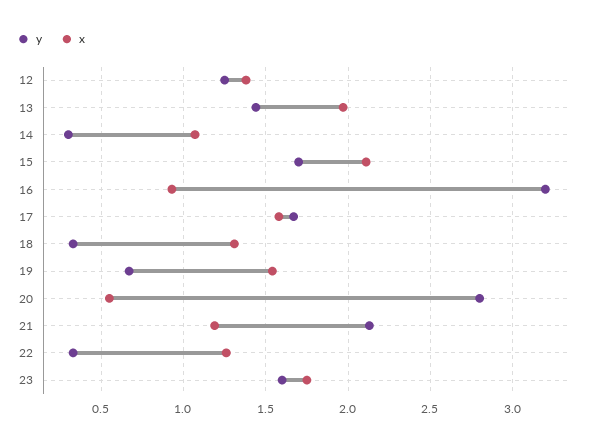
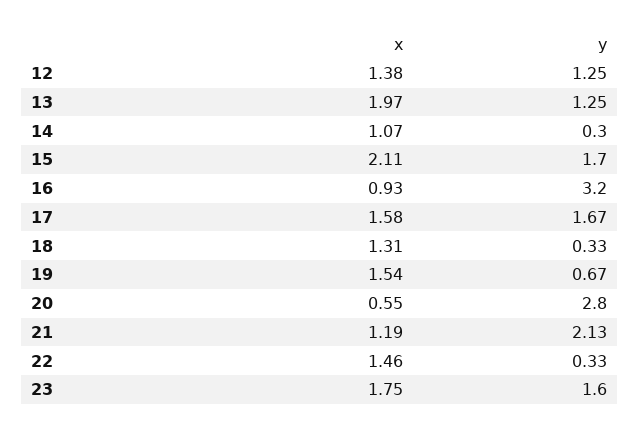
y, 13: 1.45 -> 1.25
x, 22: 1.25 -> 1.46

